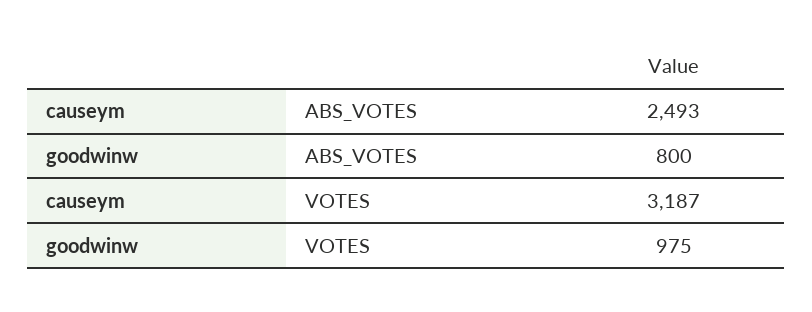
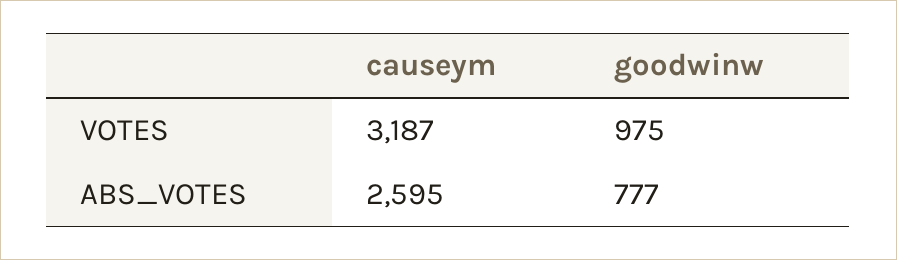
causeym, ABS_VOTES: 2493 -> 2595
goodwinw, ABS_VOTES: 800 -> 777

